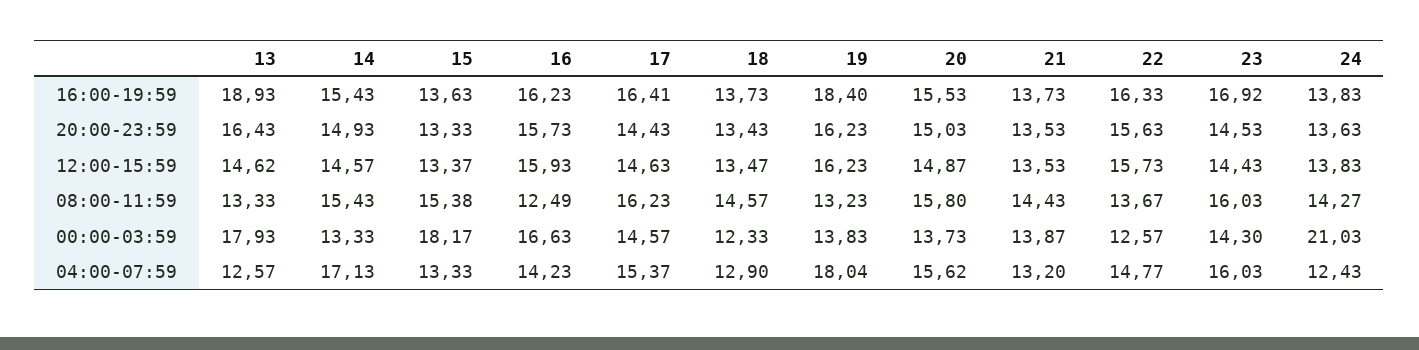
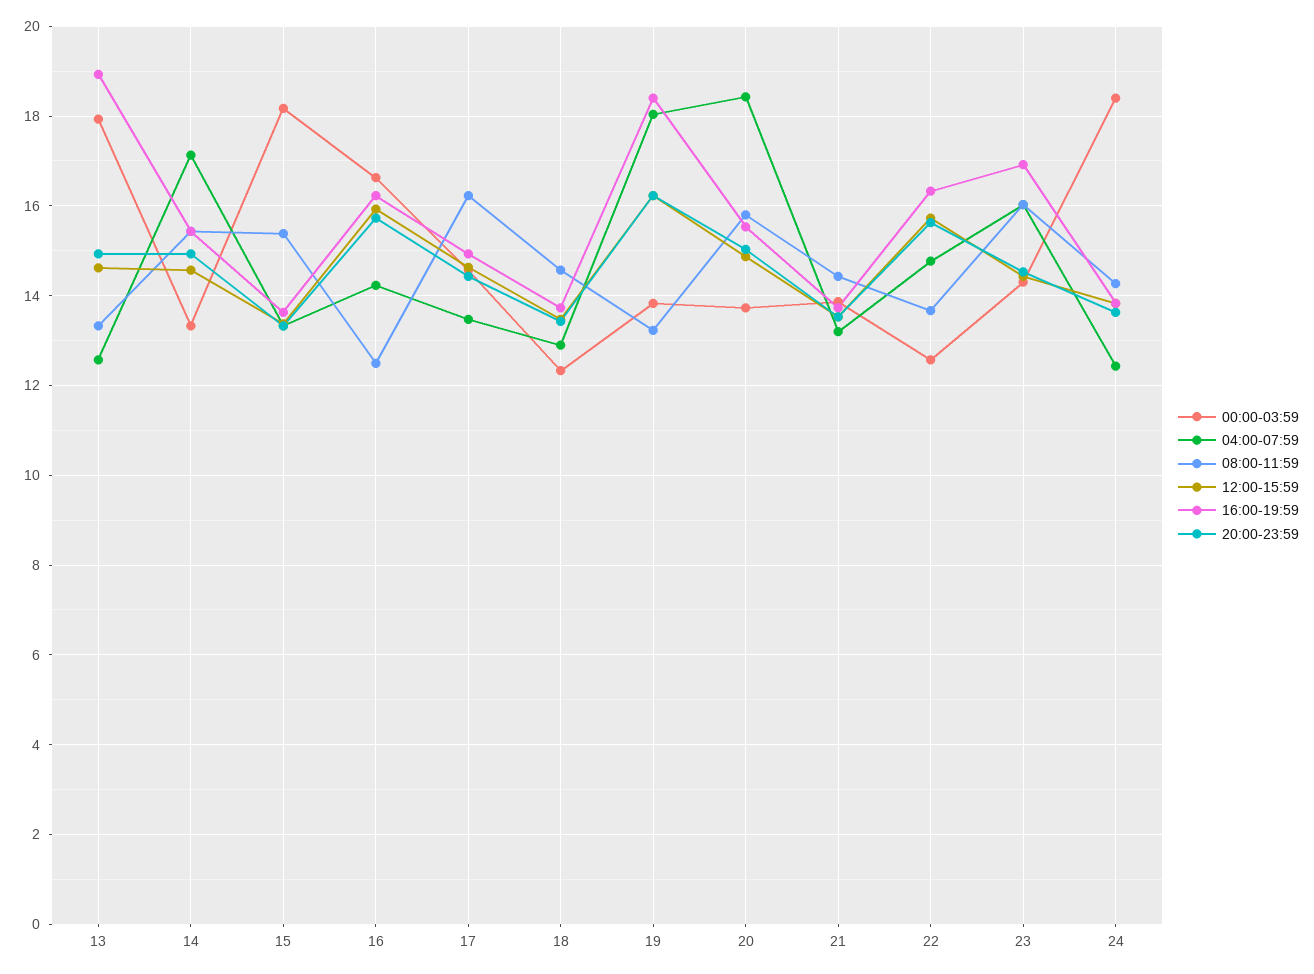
16:00-19:59, 17: 16.41 -> 15
20:00-23:59, 13: 16.43 -> 15
00:00-03:59, 24: 21.03 -> 18.4
04:00-07:59, 17: 15.37 -> 13.4
04:00-07:59, 20: 15.62 -> 18.4

